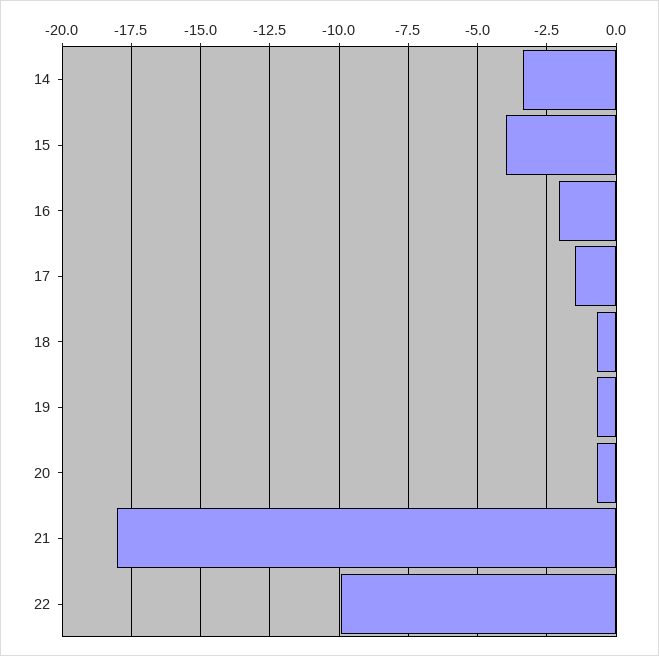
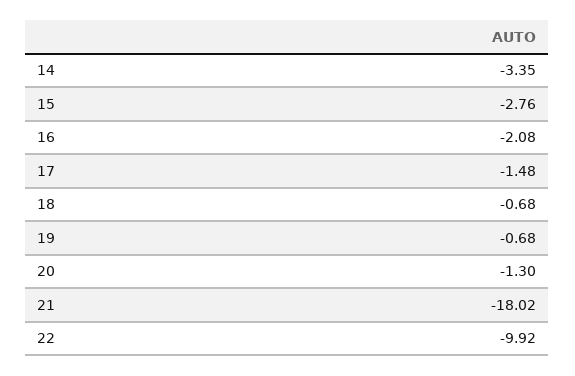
15: -4 -> -2.76
20: -0.75 -> -1.3

